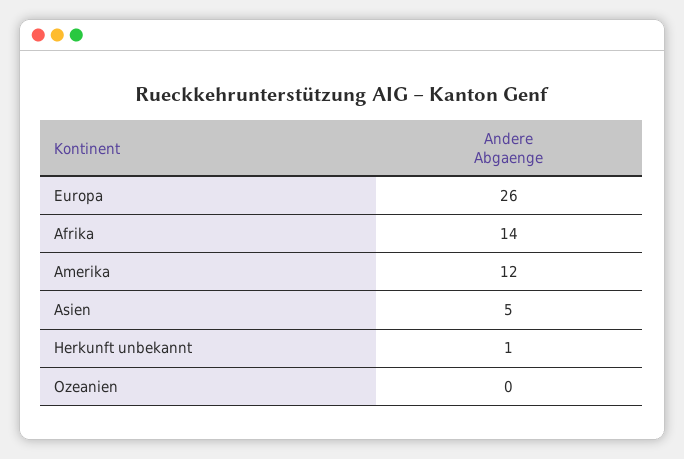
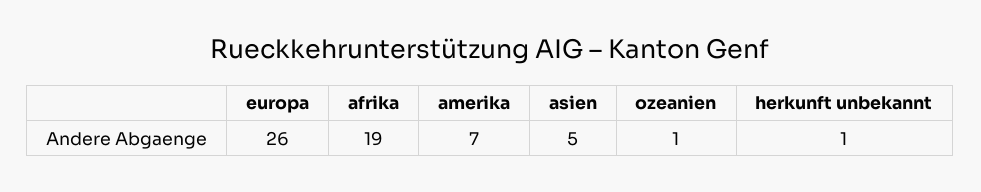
Afrika: 14 -> 19
Amerika: 12 -> 7
Ozeanien: 0 -> 1

